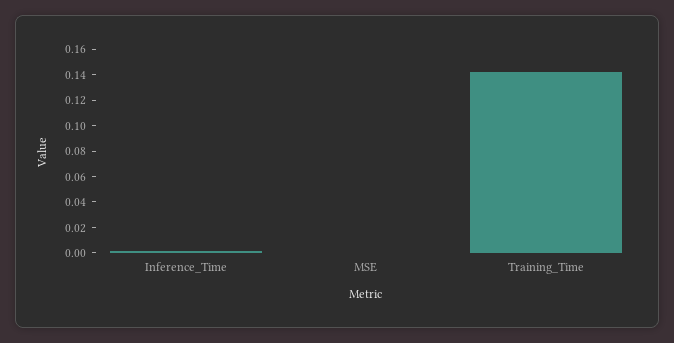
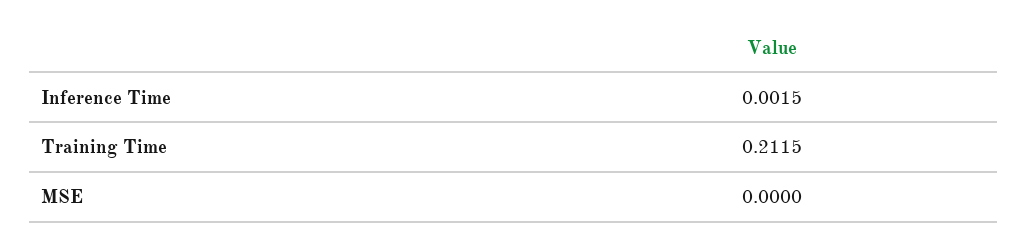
Training_Time: 0.14 -> 0.2115

